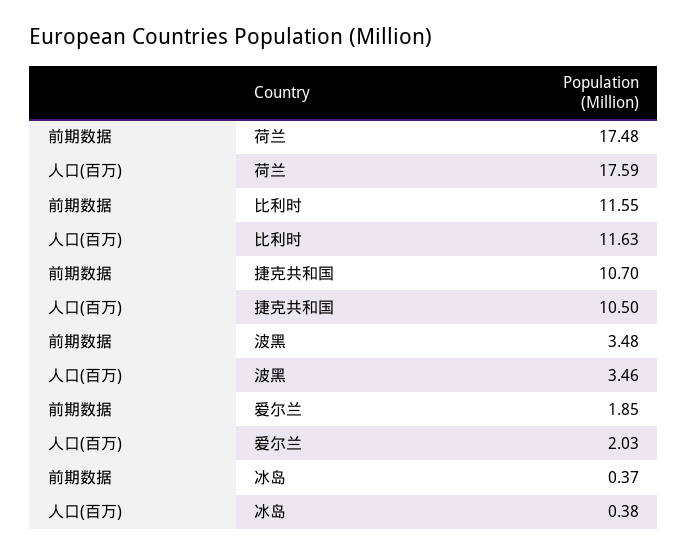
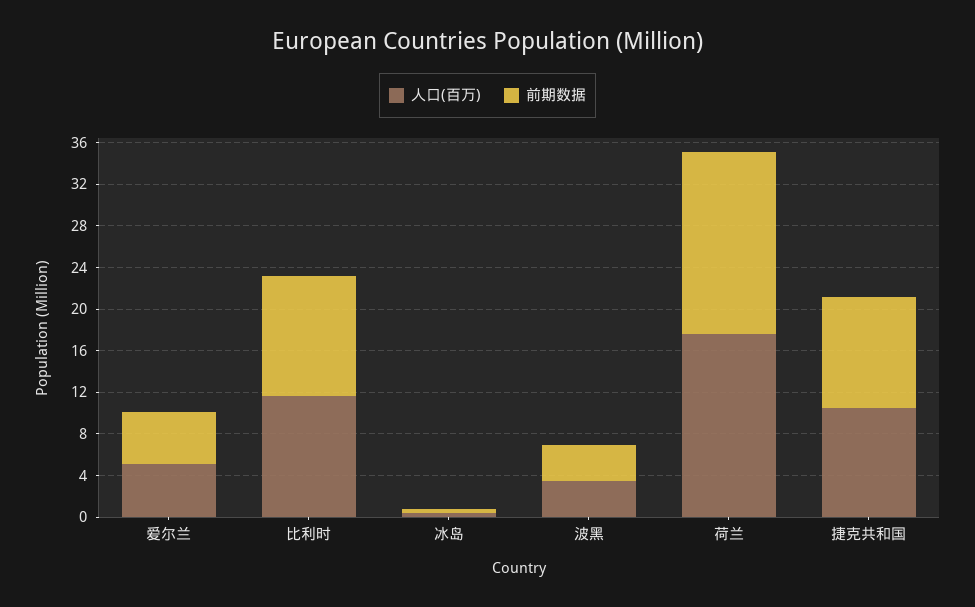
前期数据, 爱尔兰: 1.85 -> 5
人口(百万), 爱尔兰: 2.03 -> 5

